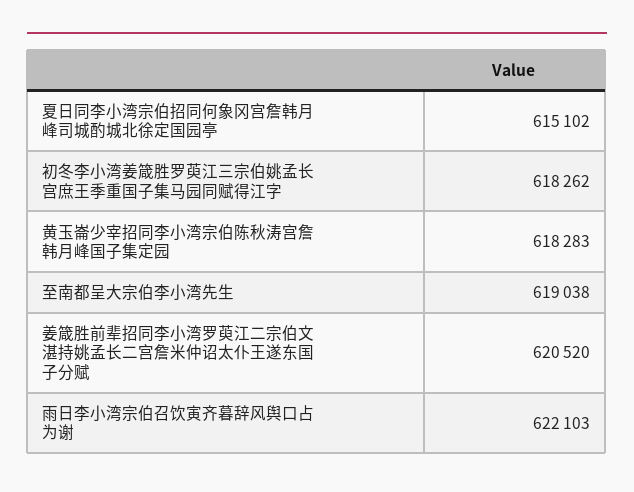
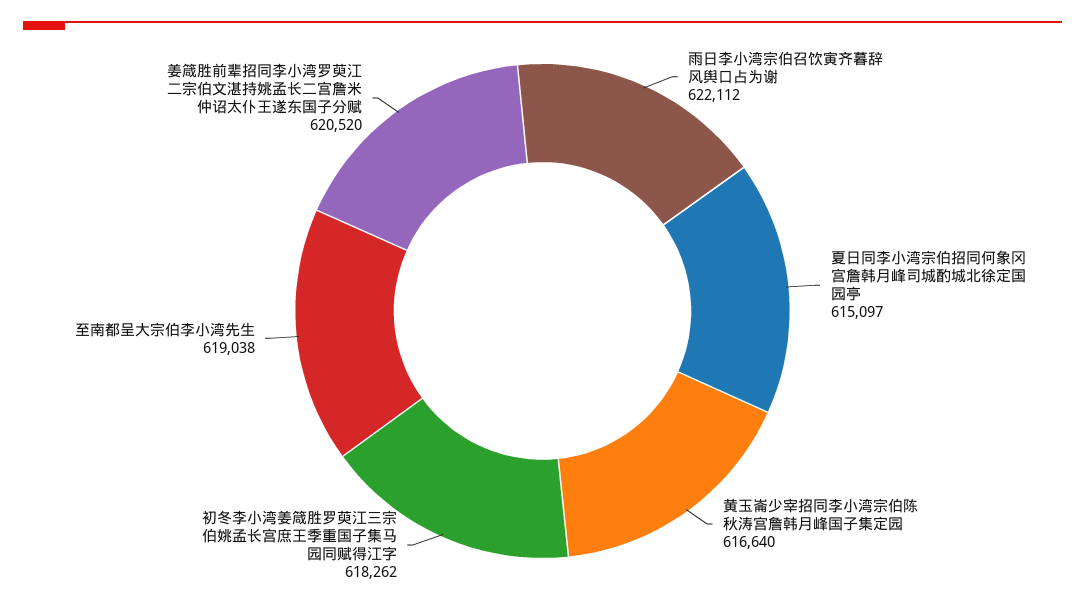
夏日同李小湾宗伯招同何象冈宫詹韩月峰司城酌城北徐定国园亭: 615102 -> 615097
黄玉崙少宰招同李小湾宗伯陈秋涛宫詹韩月峰国子集定园: 618283 -> 616640
雨日李小湾宗伯召饮寅齐暮辞风舆口占为谢: 622103 -> 622112

